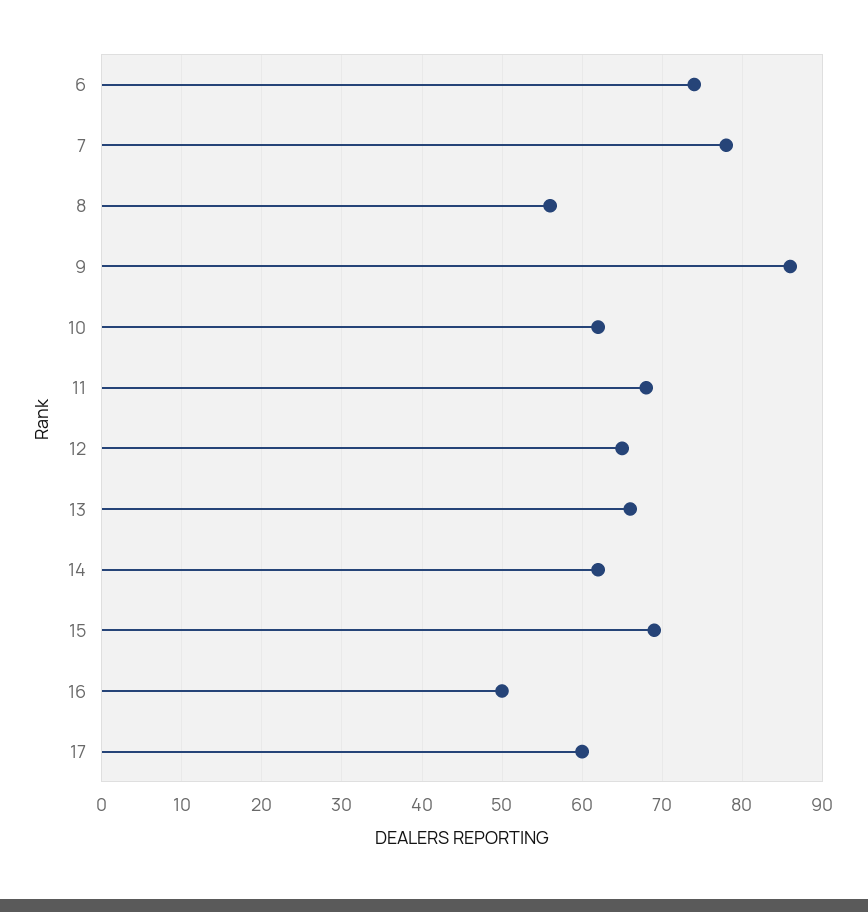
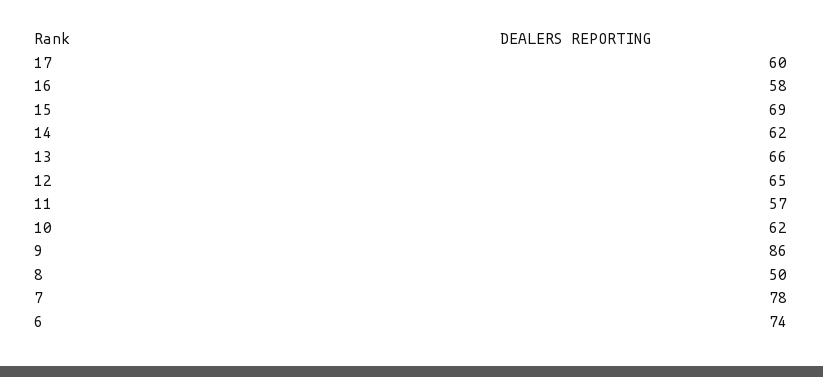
8: 56 -> 50
11: 68 -> 57
16: 50 -> 58

